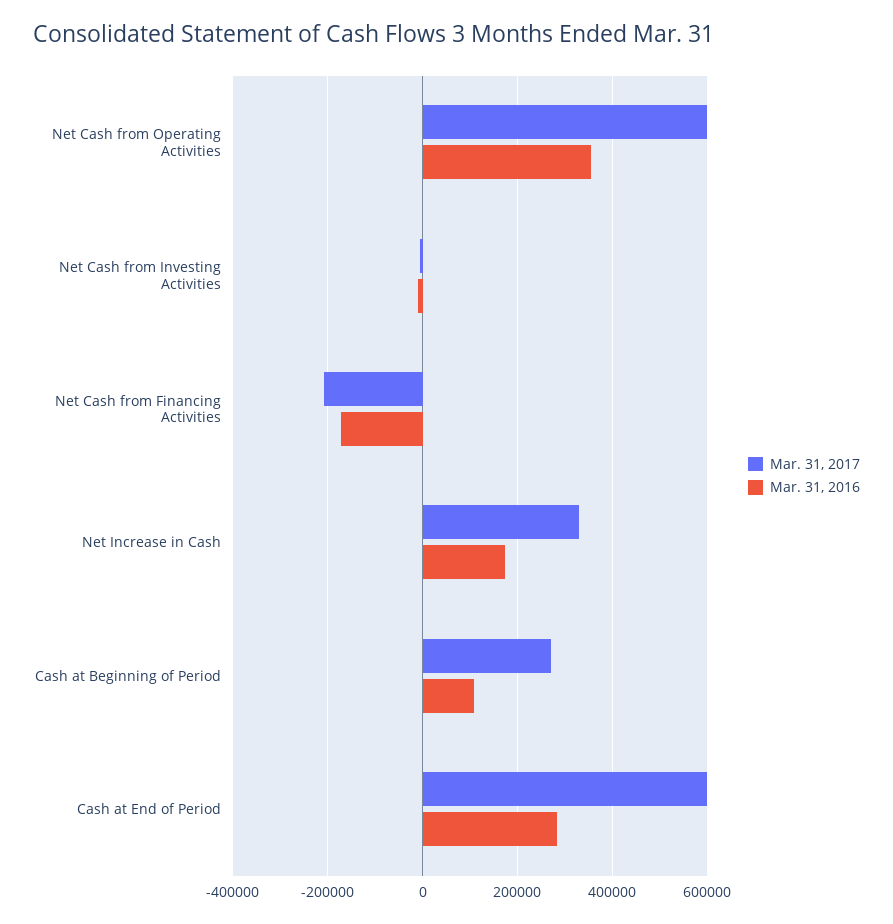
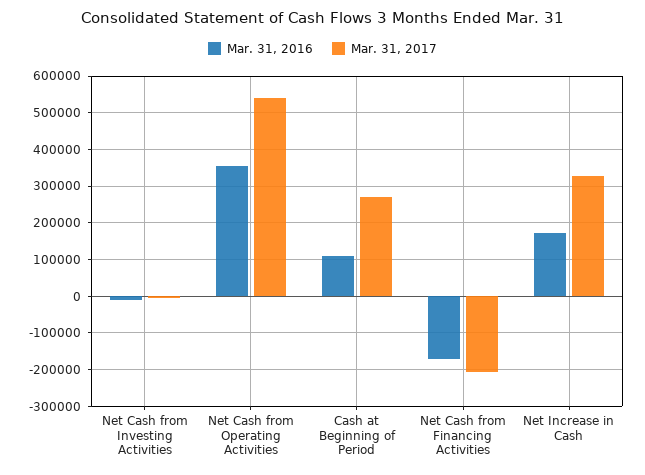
Mar. 31, 2017, Net Cash from Operating Activities: 600000 -> 540000
Mar. 31, 2017, Cash at End of Period: 600000 -> none
Mar. 31, 2016, Cash at End of Period: 280000 -> none

